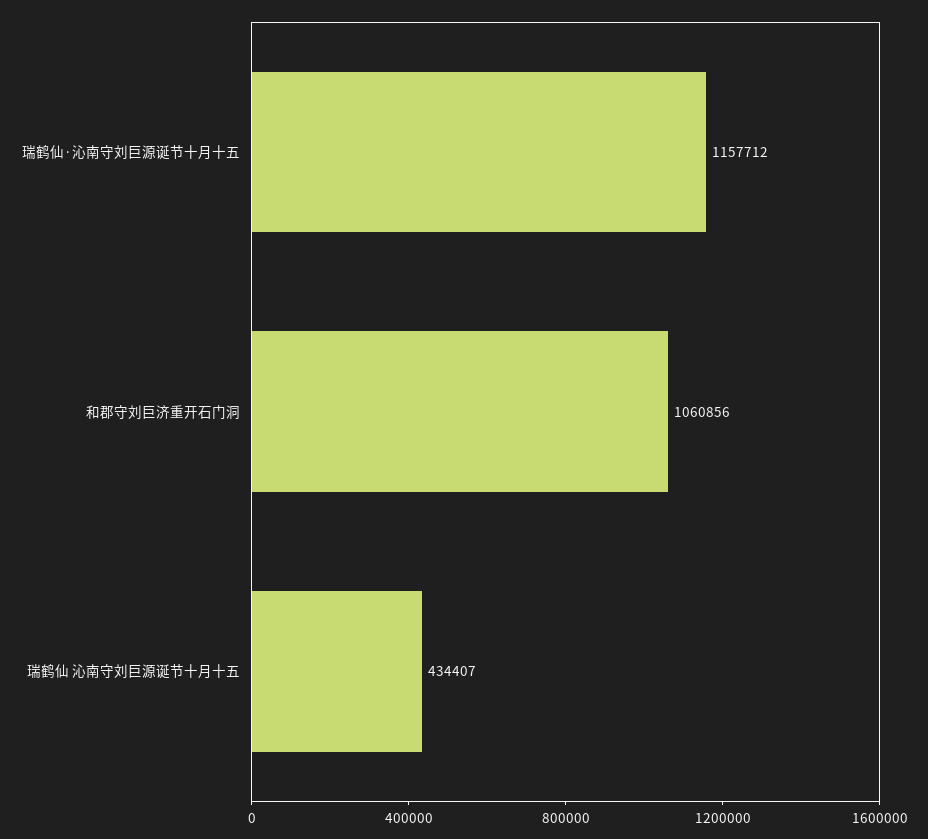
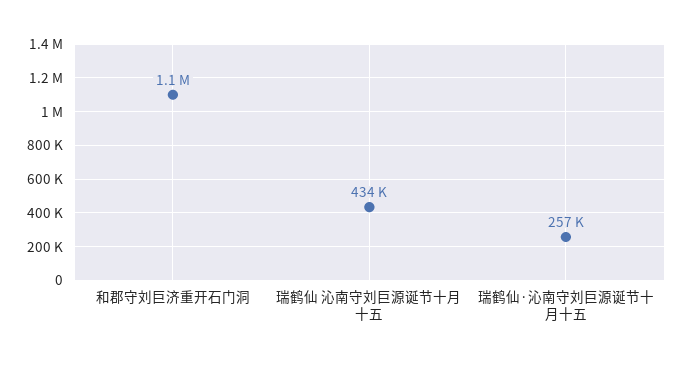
瑞鹤仙·沁南守刘巨源诞节十月十五: 1157712 -> 257000

